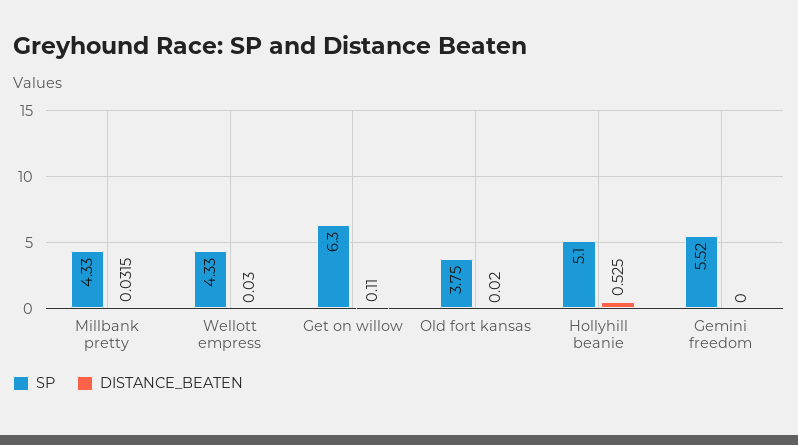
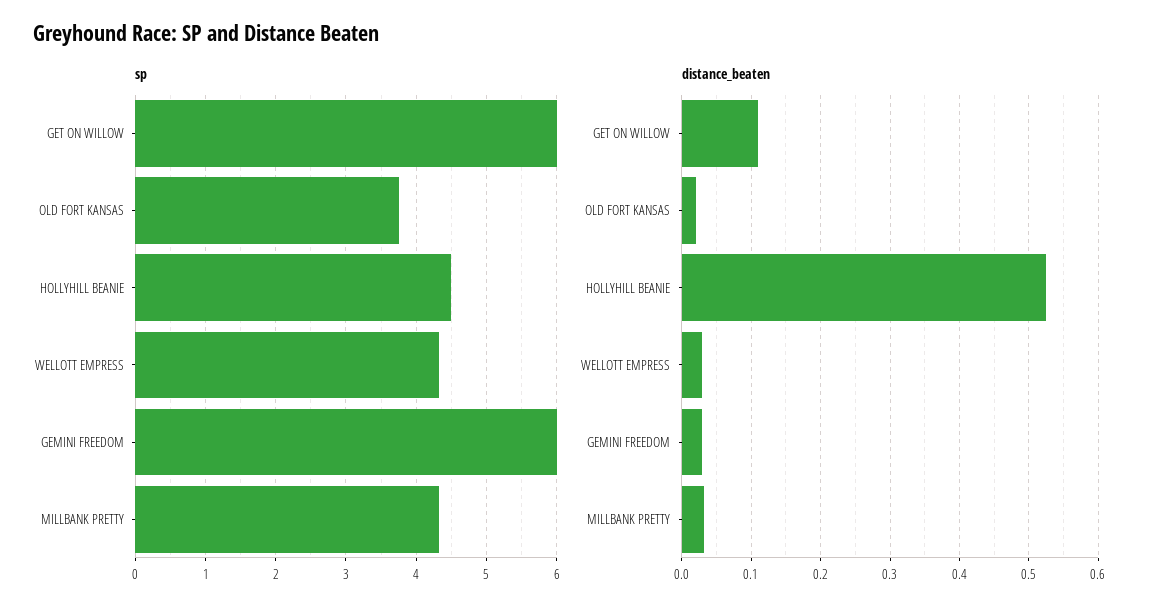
SP, Get on willow: 6.3 -> 6
SP, Hollyhill beanie: 5.1 -> 4.5
SP, Gemini freedom: 5.52 -> 6
DISTANCE_BEATEN, Gemini freedom: 0 -> 0.03

